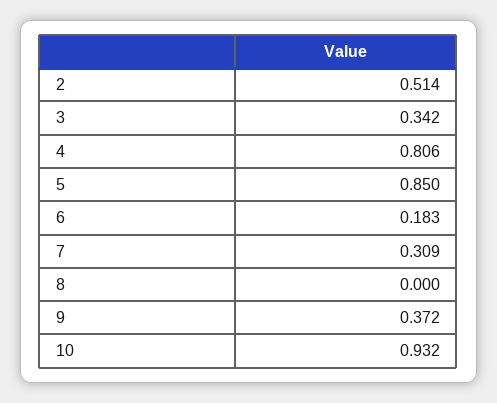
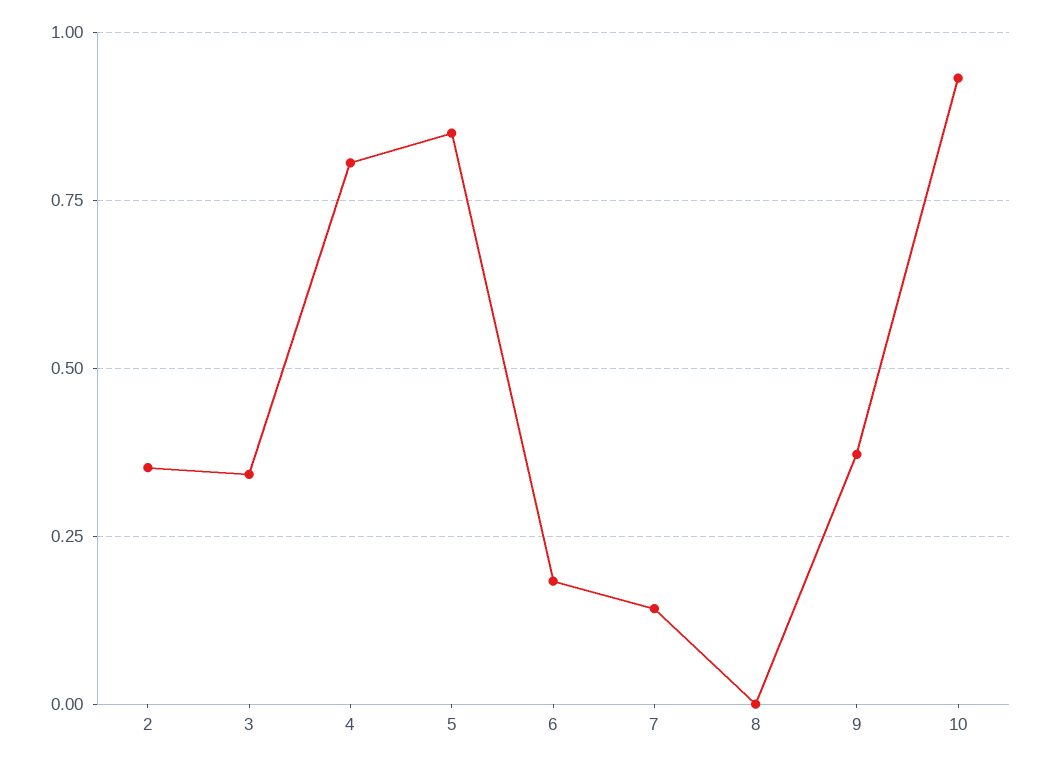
2: 0.514 -> 0.35
7: 0.309 -> 0.15

